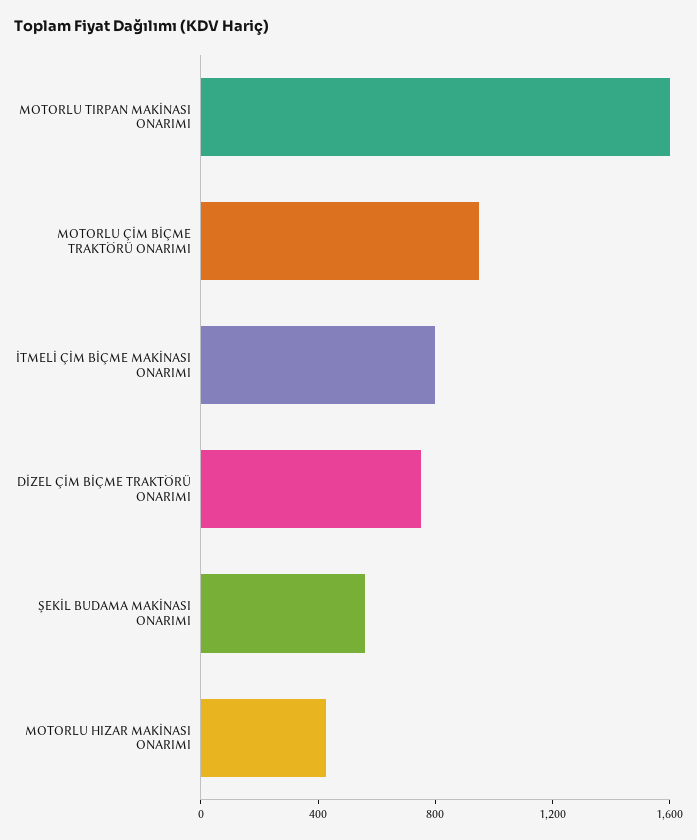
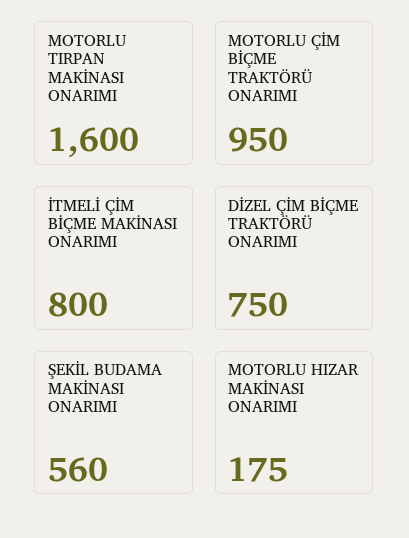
MOTORLU HIZAR MAKİNASI ONARIMI: 400 -> 175

